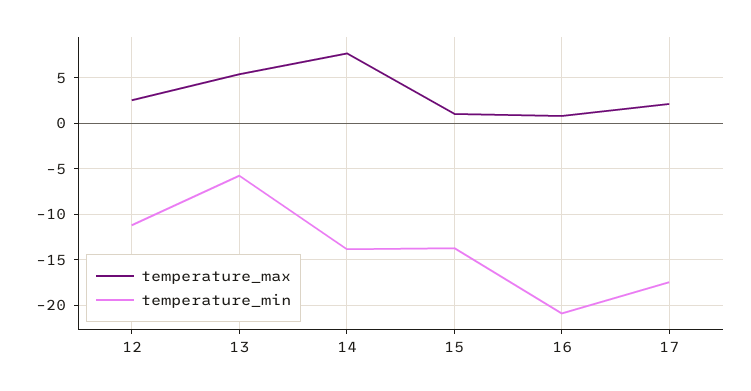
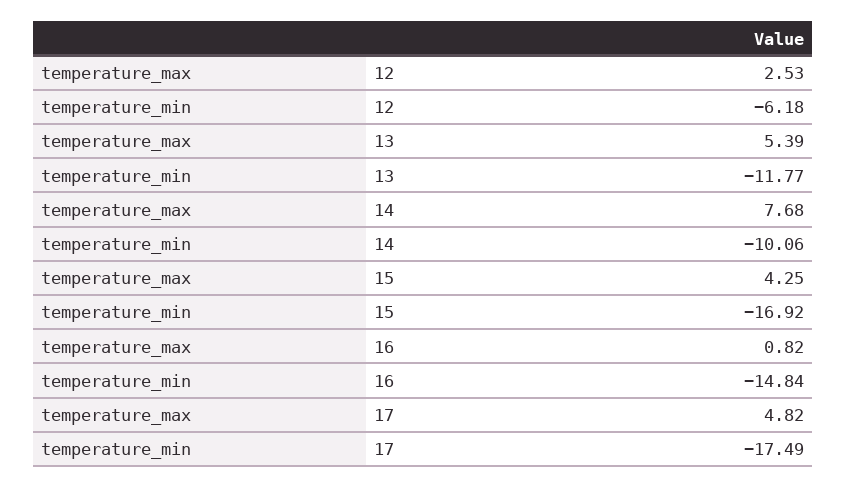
temperature_min, 12: -11 -> -6.18
temperature_min, 13: -6 -> -11.77
temperature_min, 14: -14 -> -10.06
temperature_max, 15: 1 -> 4.25
temperature_min, 15: -14 -> -16.92
temperature_min, 16: -21 -> -14.84
temperature_max, 17: 2 -> 4.82

